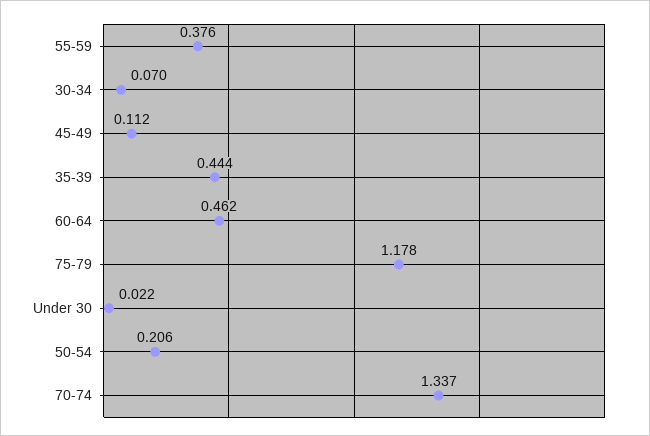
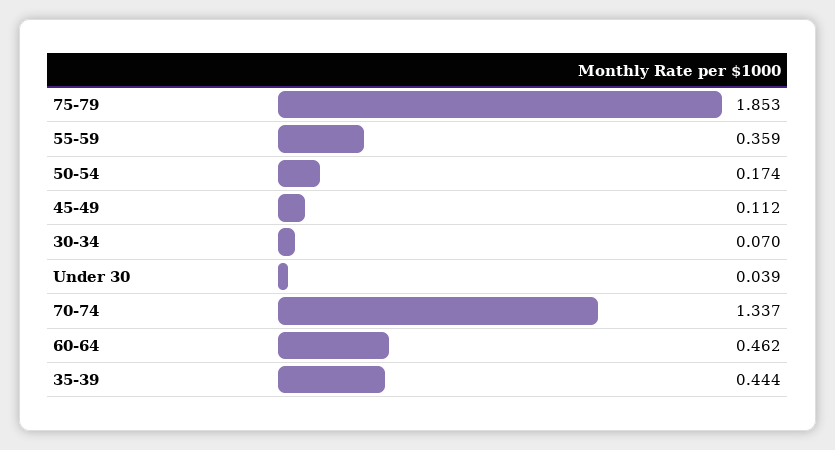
55-59: 0.376 -> 0.359
75-79: 1.178 -> 1.853
Under 30: 0.022 -> 0.039
50-54: 0.206 -> 0.174

